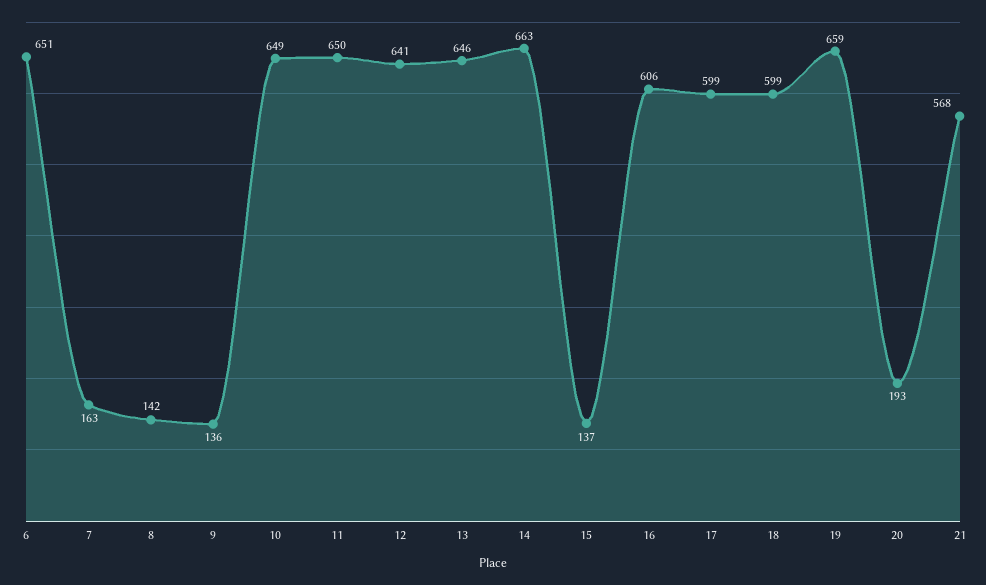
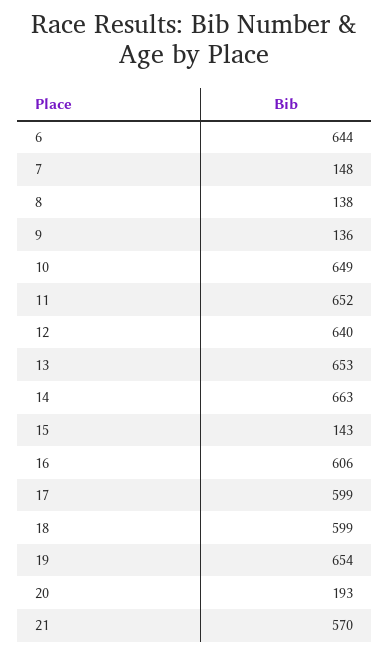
6: 651 -> 644
7: 163 -> 148
8: 142 -> 138
11: 650 -> 652
12: 641 -> 640
13: 646 -> 653
15: 137 -> 143
19: 659 -> 654
21: 568 -> 570

